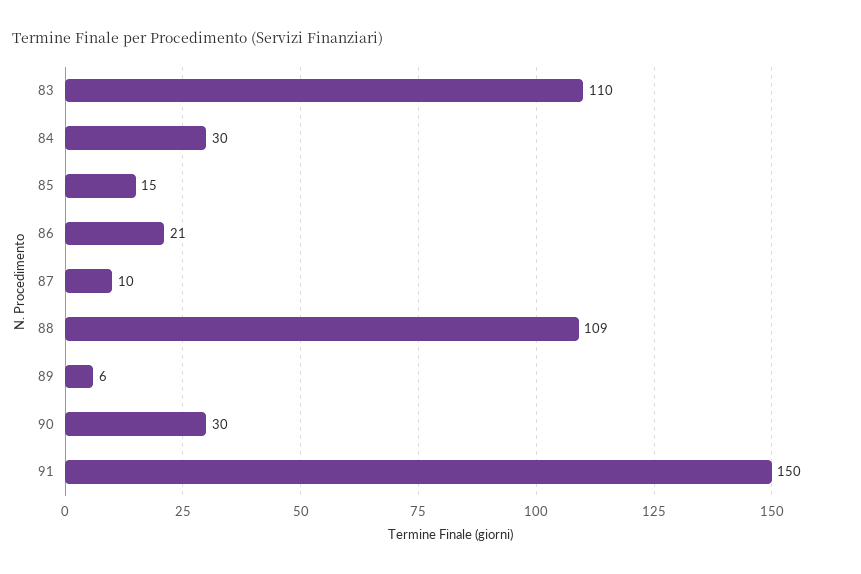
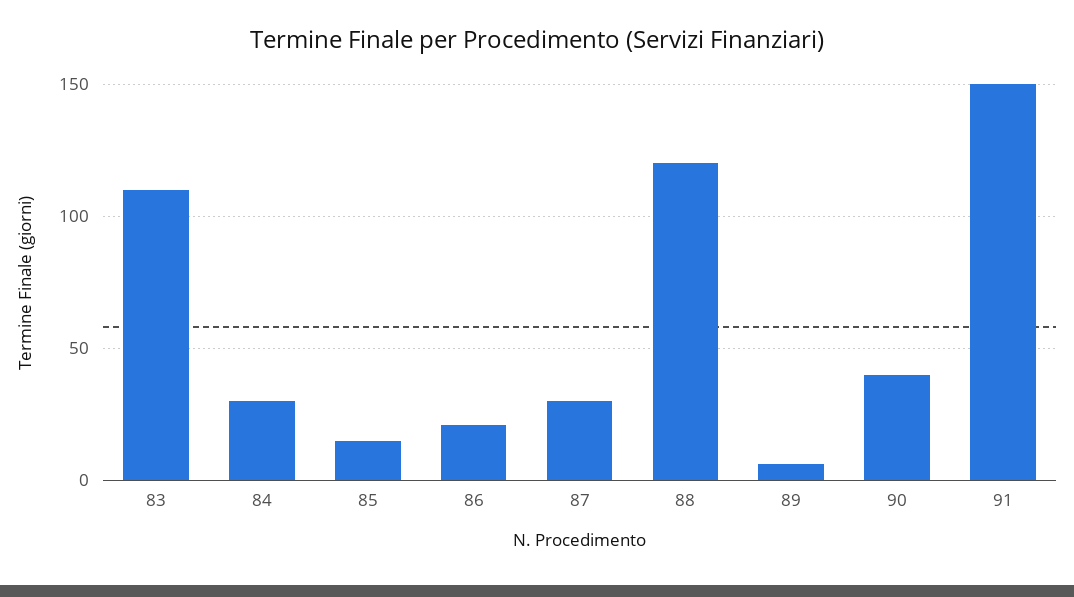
87: 10 -> 30
88: 109 -> 120
90: 30 -> 40

